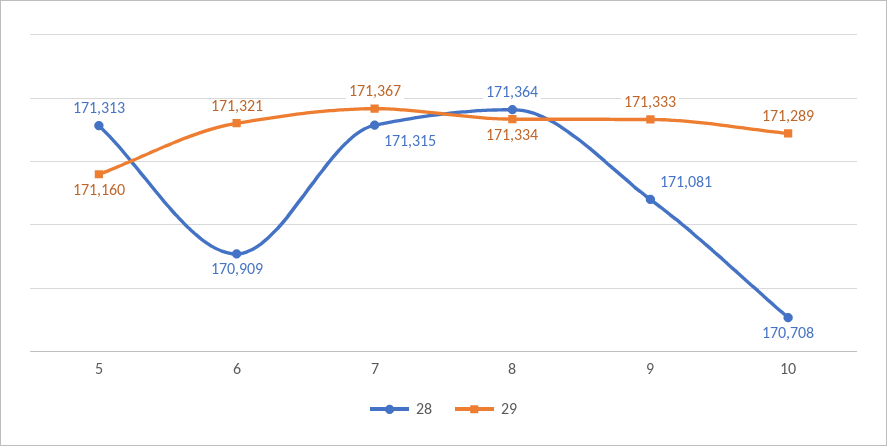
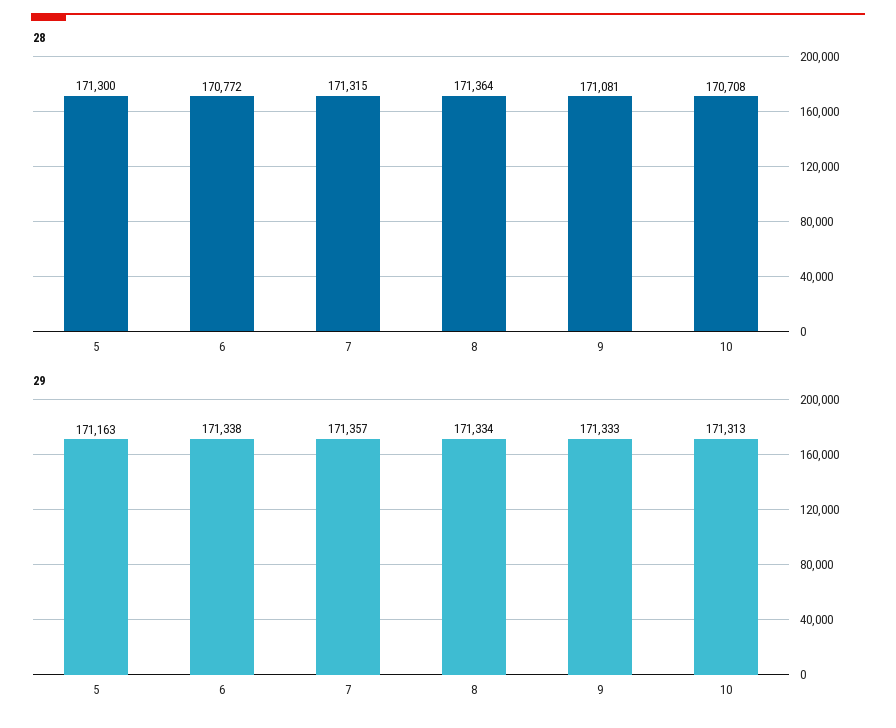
28, 5: 171313 -> 171300
29, 5: 171160 -> 171163
28, 6: 170909 -> 170772
29, 6: 171321 -> 171338
29, 7: 171367 -> 171357
29, 10: 171289 -> 171313

